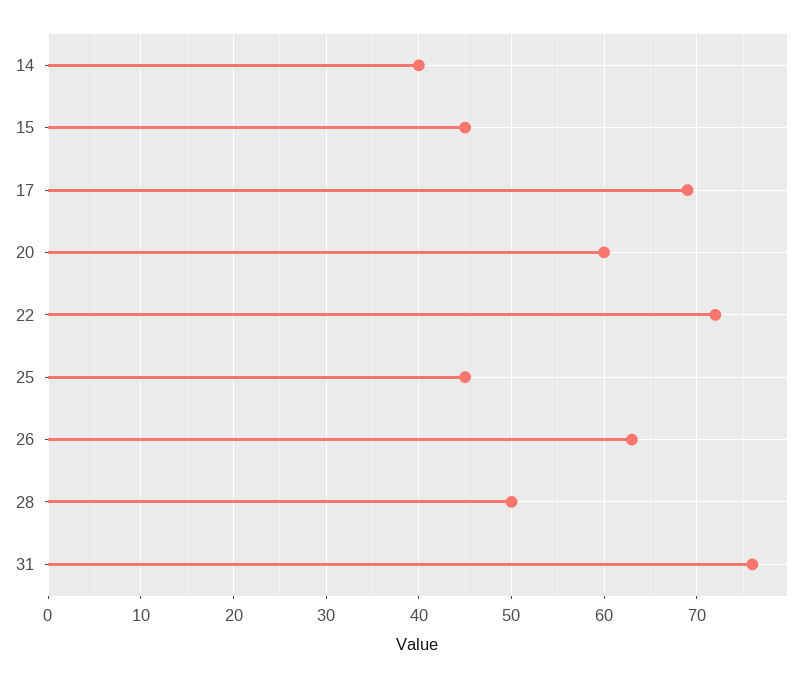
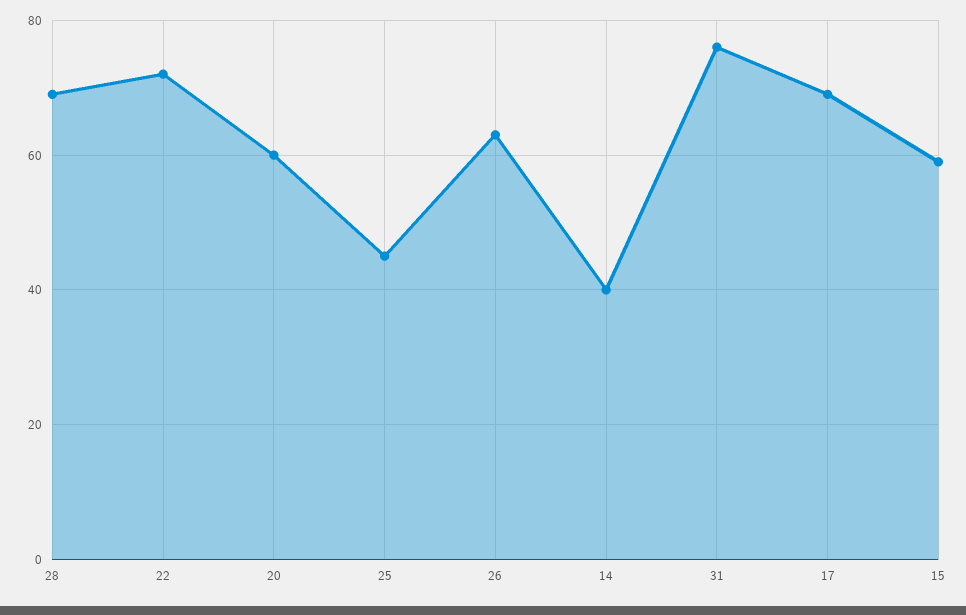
15: 45 -> 60
28: 50 -> 70

